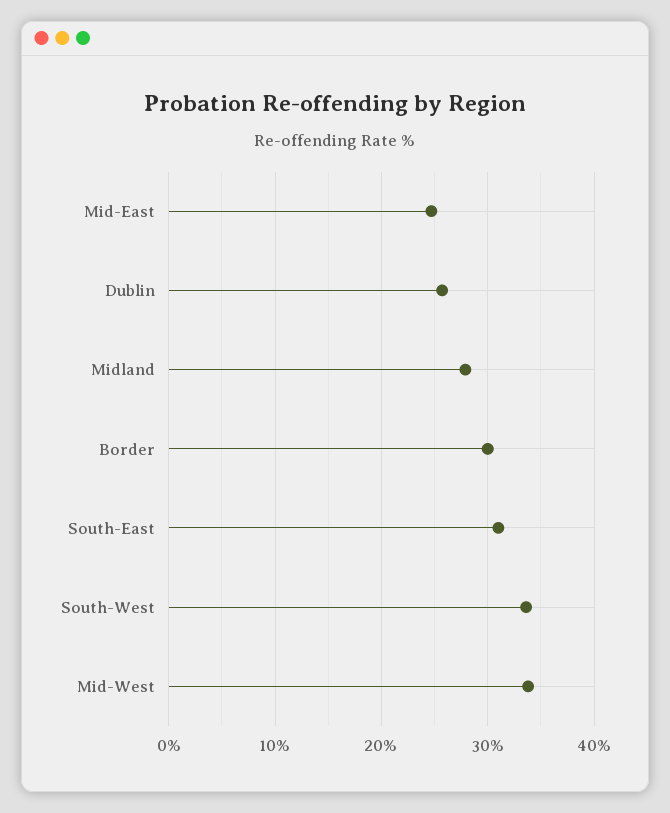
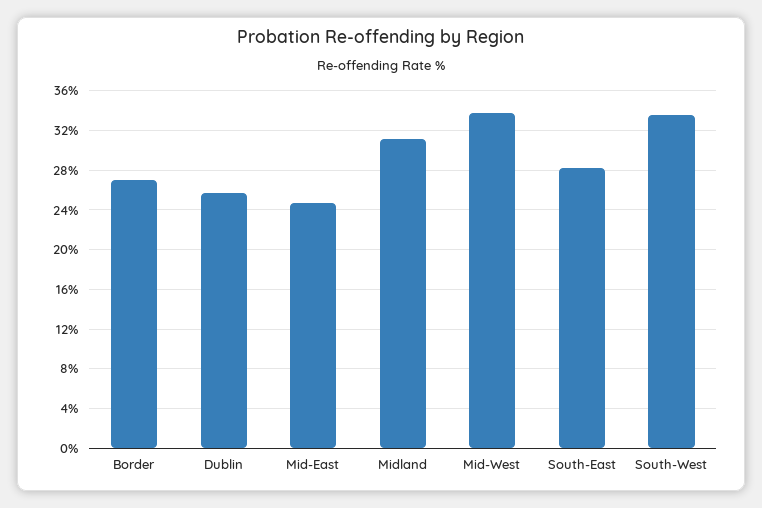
Midland: 28 -> 31
Border: 30 -> 27
South-East: 31 -> 28

